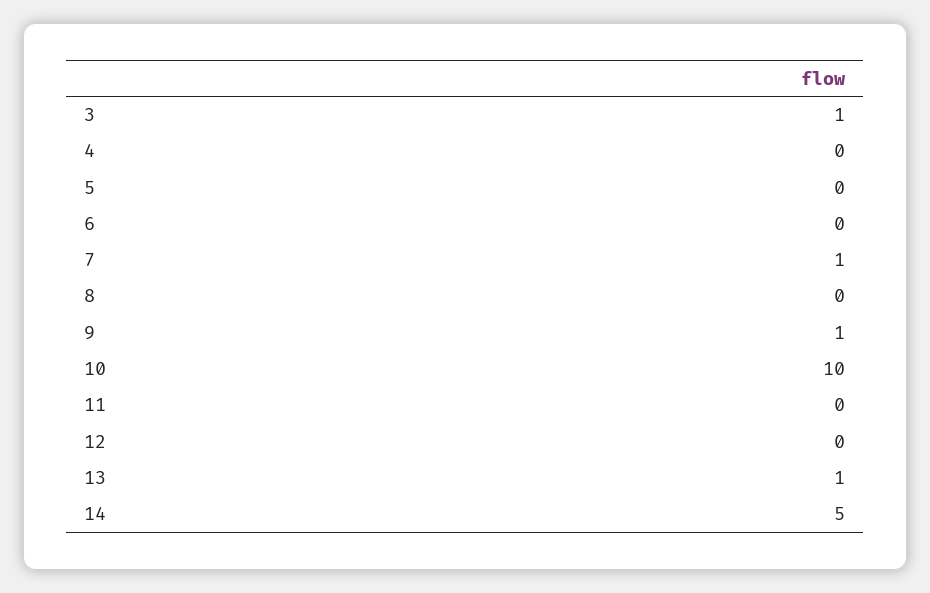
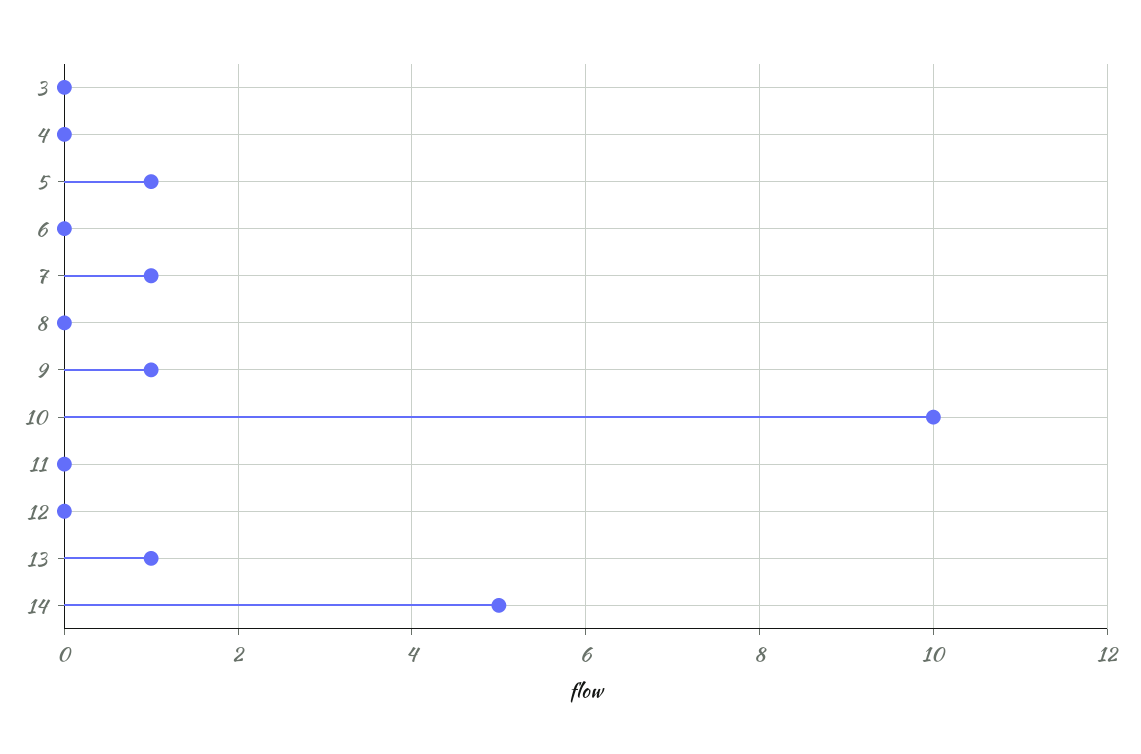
3: 1 -> 0
5: 0 -> 1

